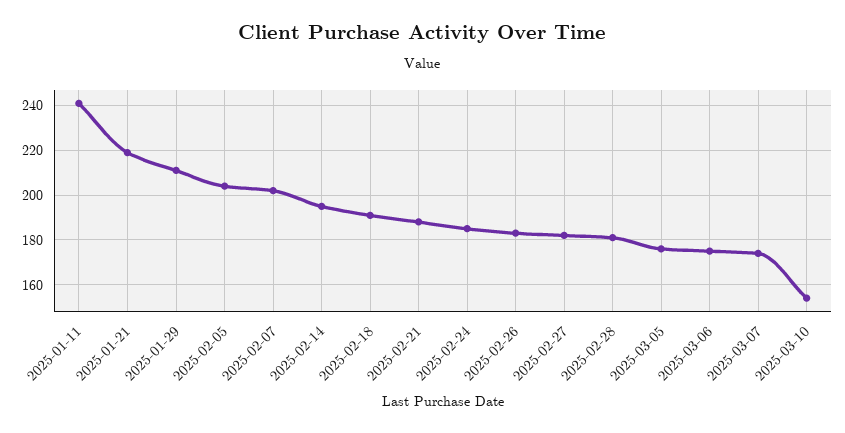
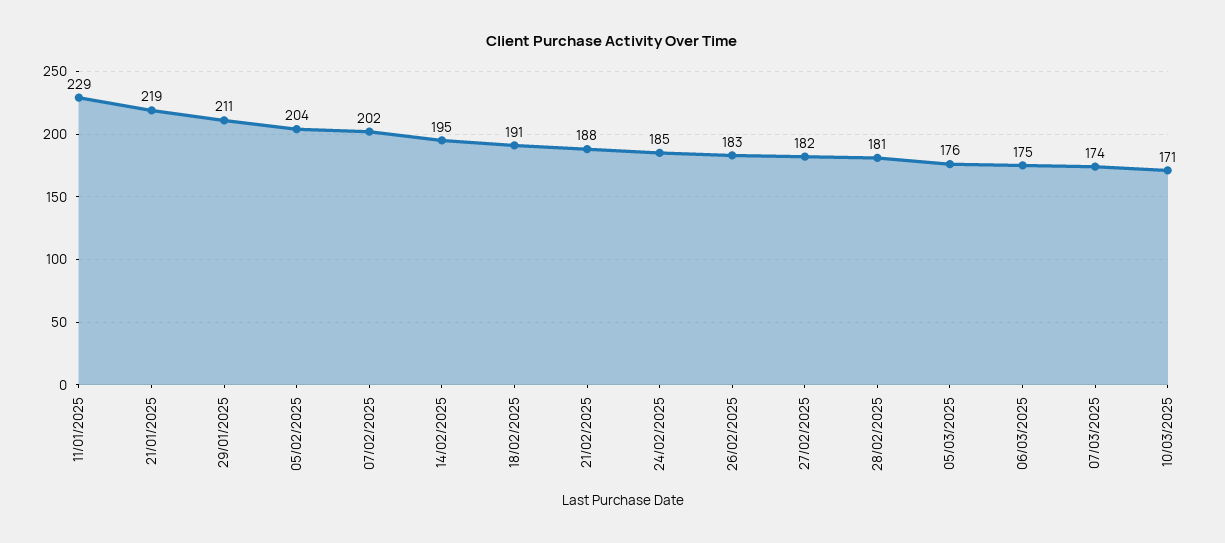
2025-01-11: 240 -> 229
2025-03-10: 155 -> 171

